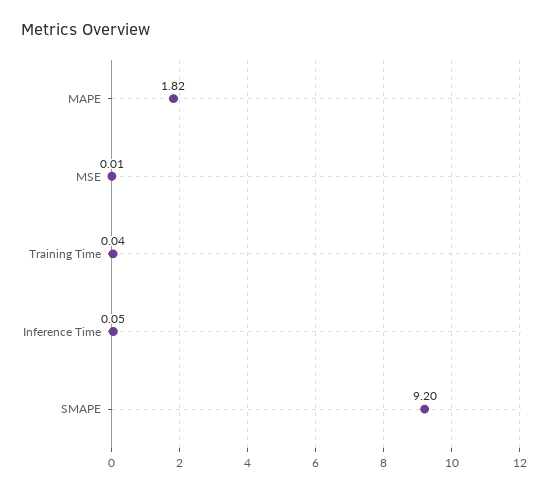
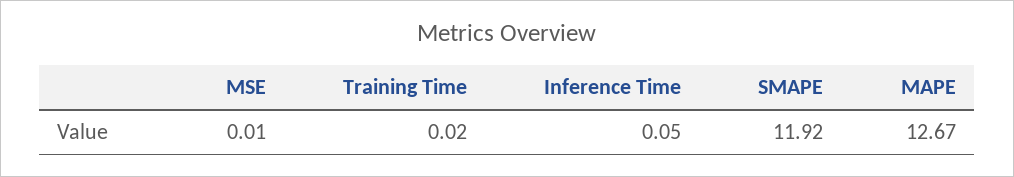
MAPE: 1.82 -> 12.67
Training Time: 0.04 -> 0.02
SMAPE: 9.2 -> 11.92

